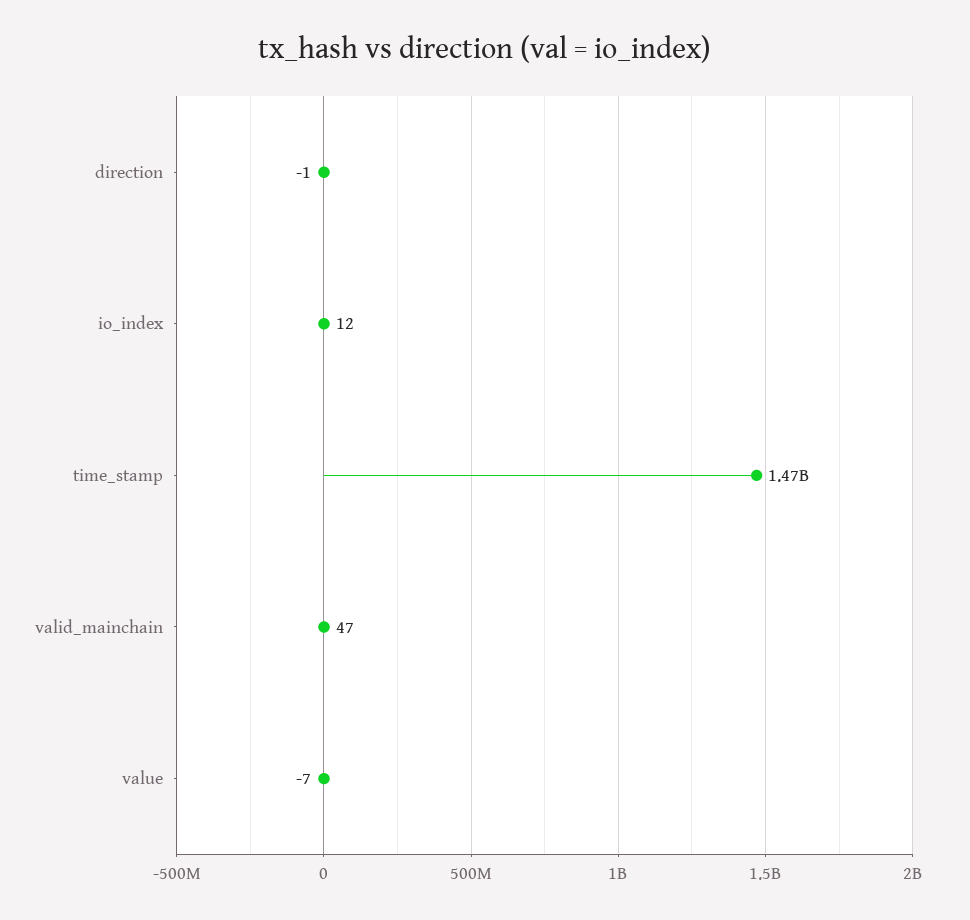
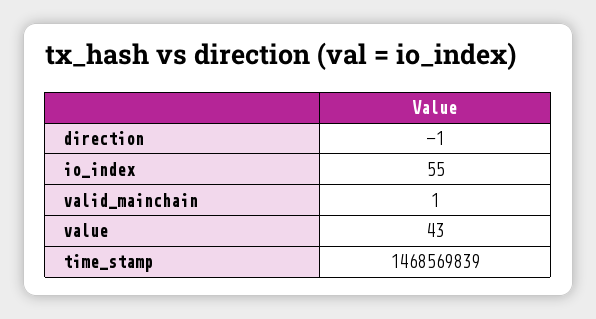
io_index: 12 -> 55
valid_mainchain: 47 -> 1
value: -7 -> 43

